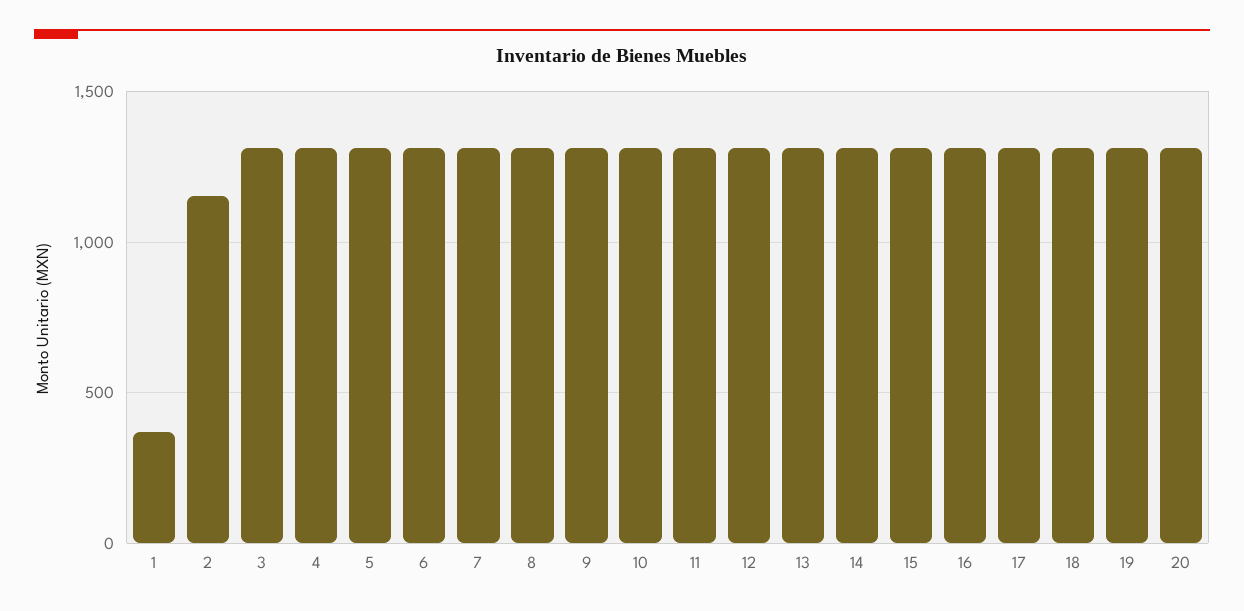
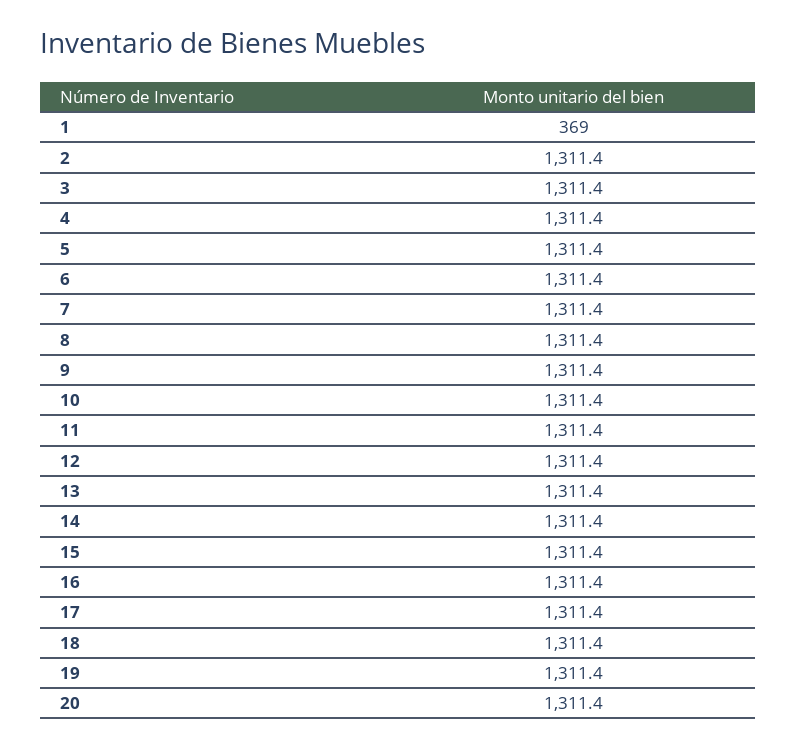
2: 1150 -> 1311.4

